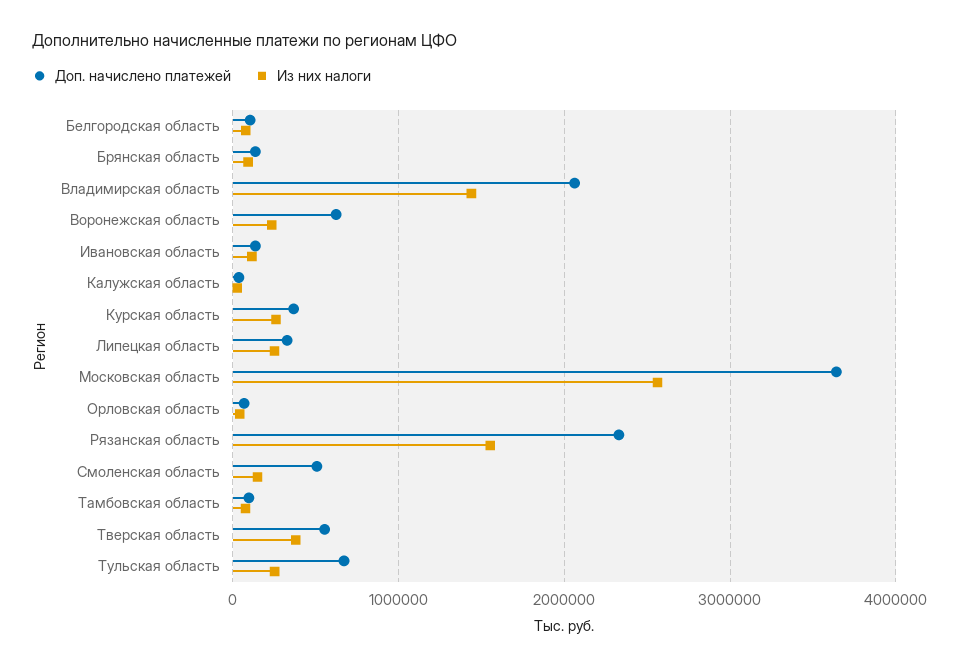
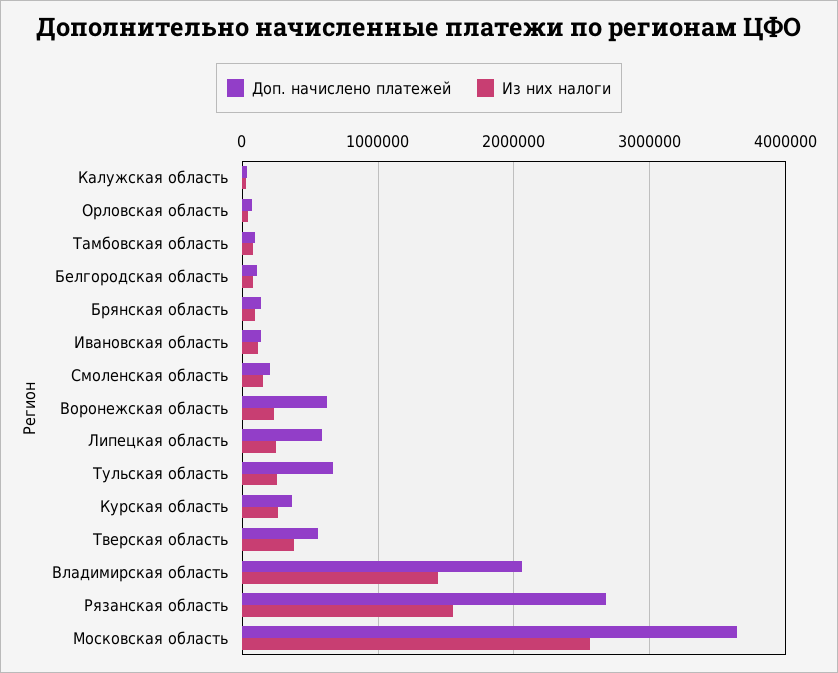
Доп. начислено платежей, Липецкая область: 300000 -> 600000
Доп. начислено платежей, Рязанская область: 2300000 -> 2700000
Доп. начислено платежей, Смоленская область: 500000 -> 200000

